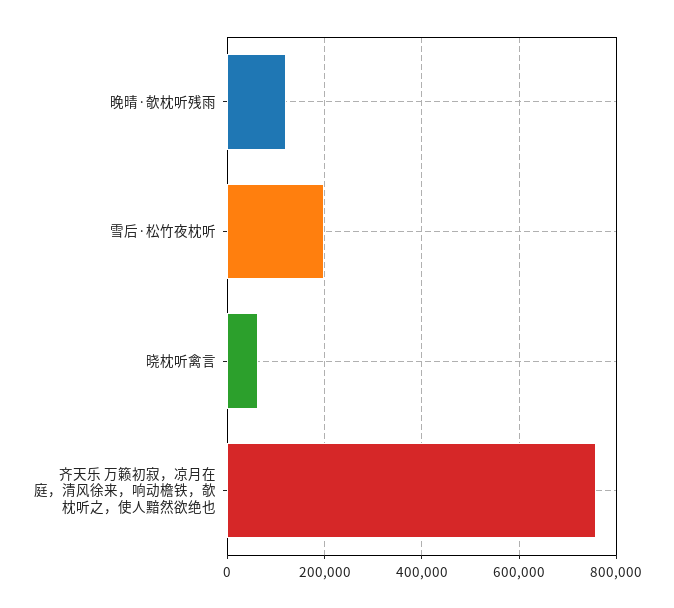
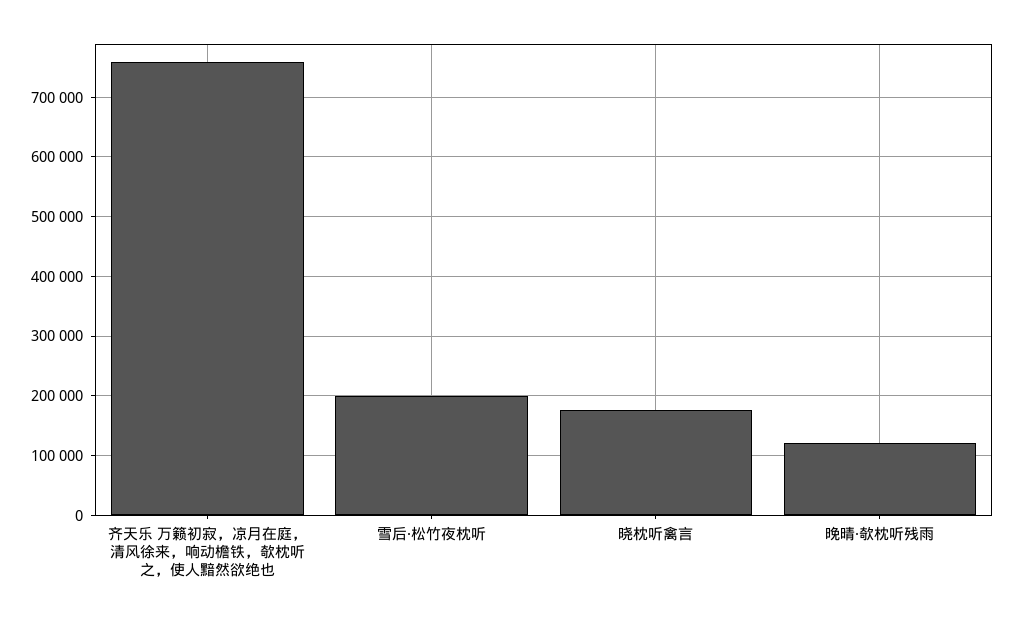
晓枕听禽言: 60000 -> 180000

